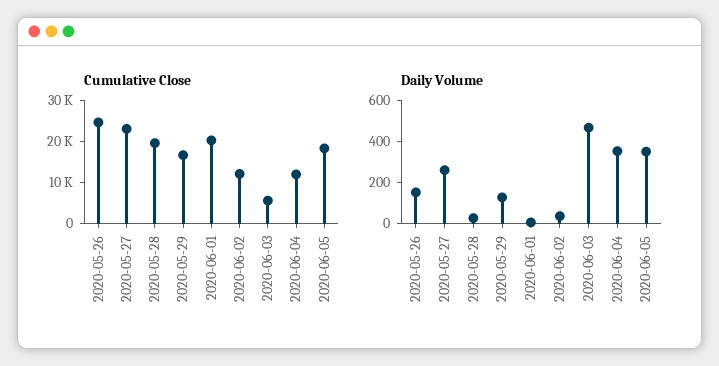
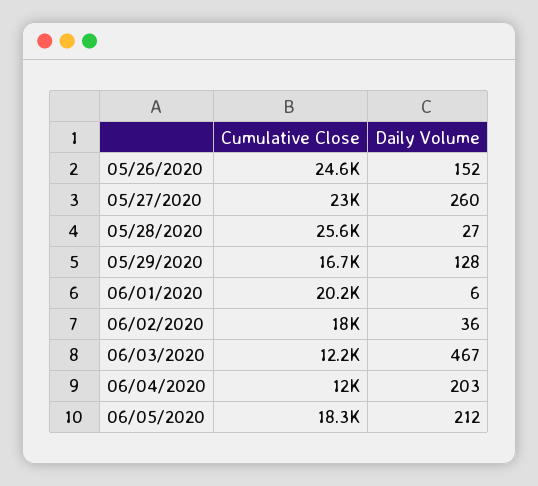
Cumulative Close, 2020-05-28: 20000 -> 25600
Cumulative Close, 2020-06-02: 12000 -> 18000
Cumulative Close, 2020-06-03: 6000 -> 12200
Daily Volume, 2020-06-04: 350 -> 203
Daily Volume, 2020-06-05: 350 -> 212

